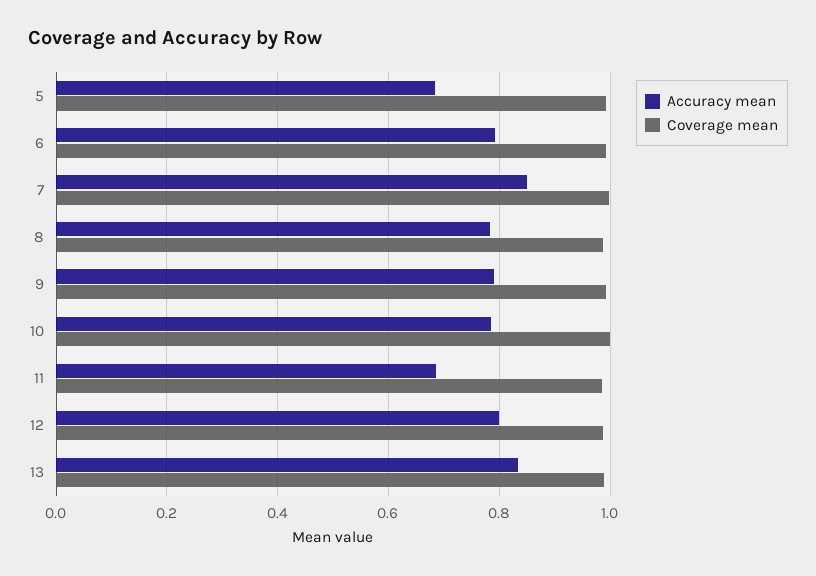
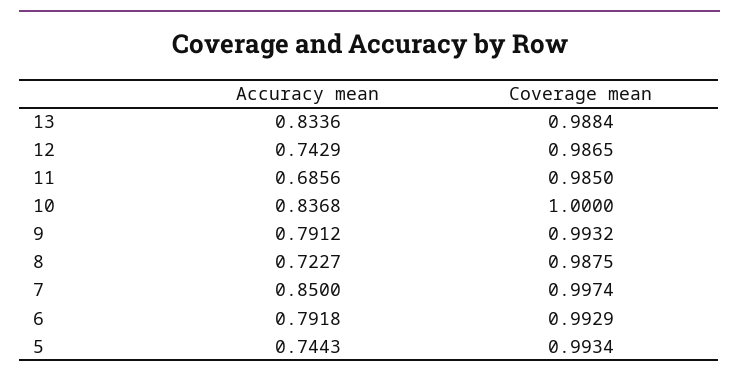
Accuracy mean, 5: 0.68 -> 0.7443
Accuracy mean, 8: 0.78 -> 0.7227
Accuracy mean, 10: 0.78 -> 0.8368
Accuracy mean, 12: 0.8 -> 0.7429

